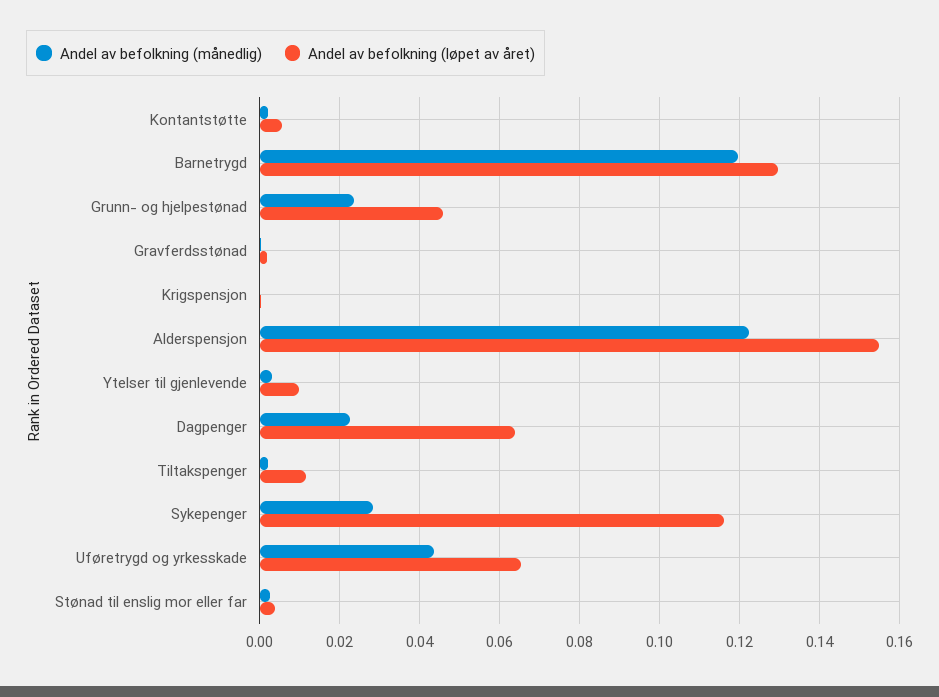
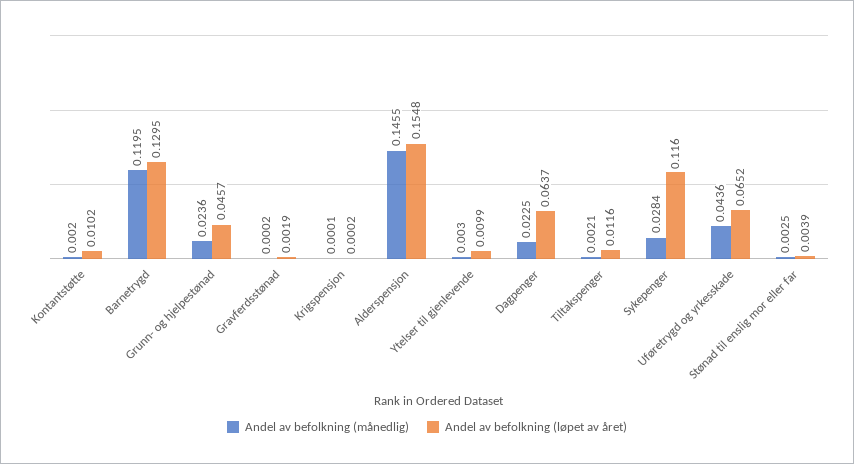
Andel av befolkning (løpet av året), Kontantstøtte: 0.006 -> 0.0102
Andel av befolkning (månedlig), Alderspensjon: 0.122 -> 0.1455

